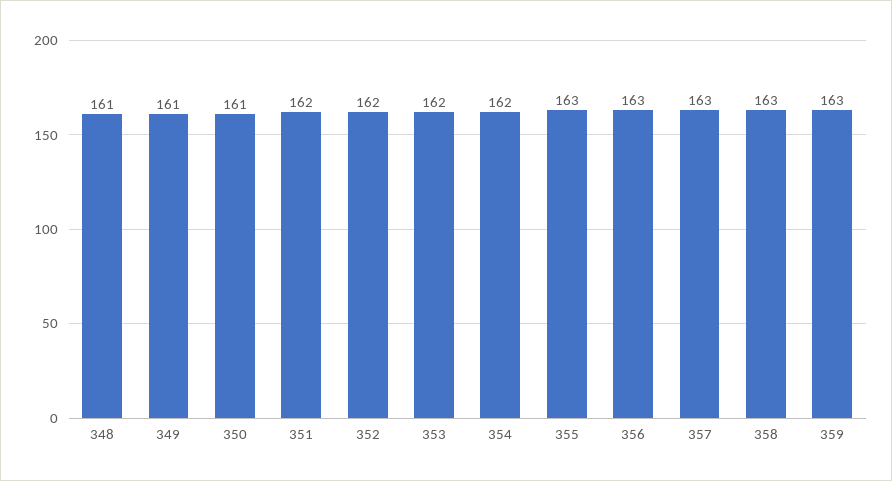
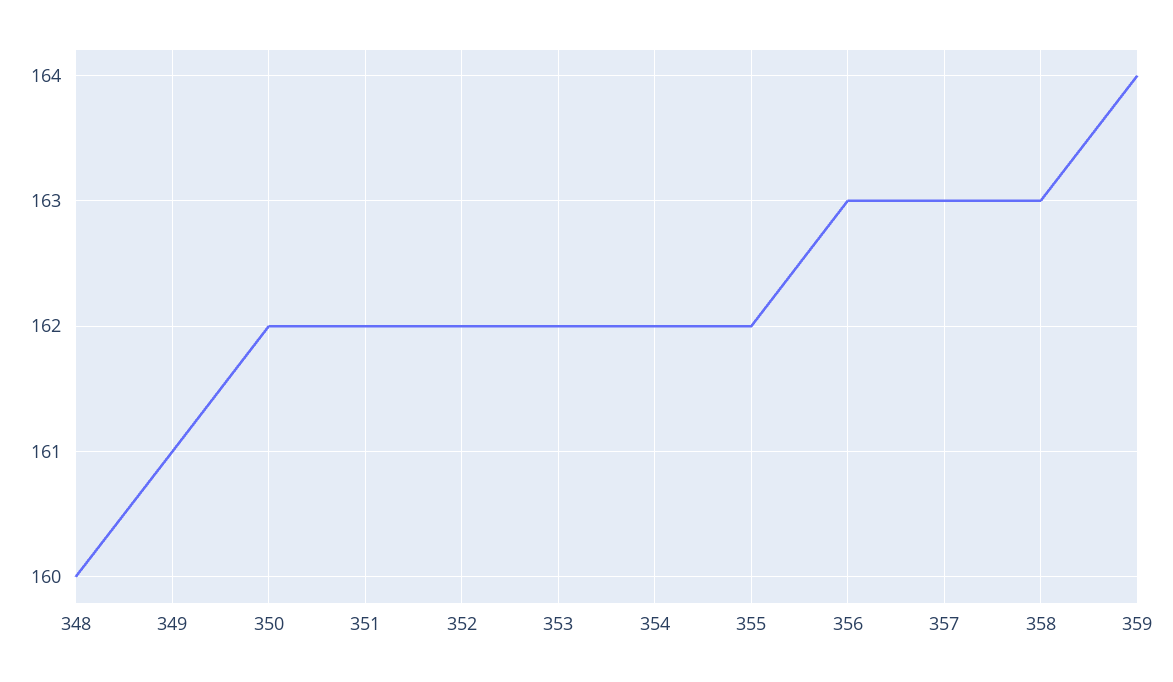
348: 161 -> 160
350: 161 -> 162
355: 163 -> 162
359: 163 -> 164

